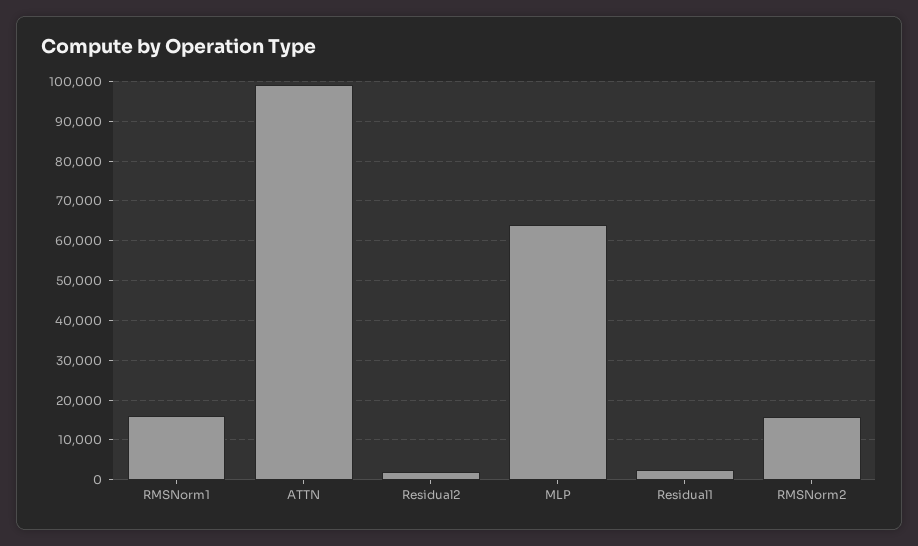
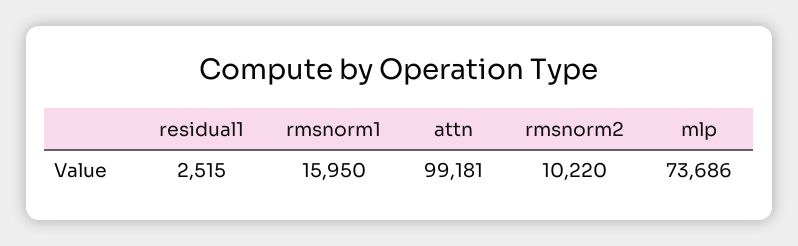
Residual2: 2000 -> none
MLP: 64000 -> 73686
RMSNorm2: 16000 -> 10220

